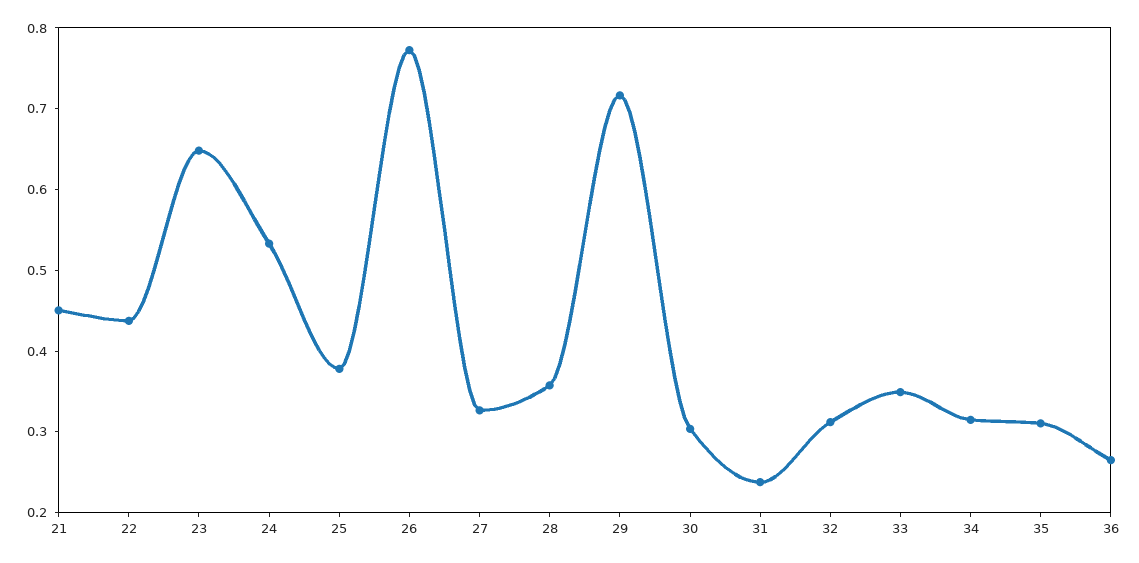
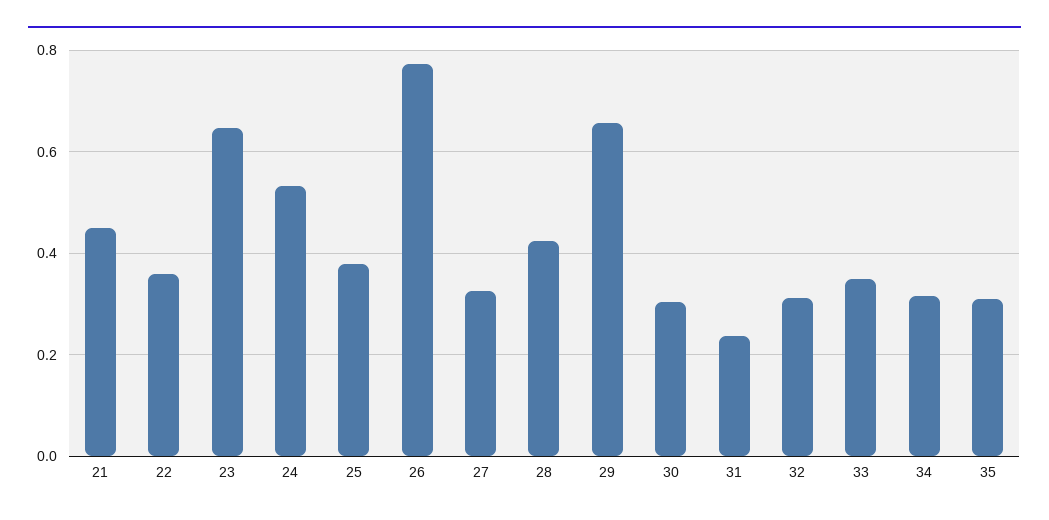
22: 0.44 -> 0.36
28: 0.36 -> 0.42
29: 0.72 -> 0.66
36: 0.26 -> none

